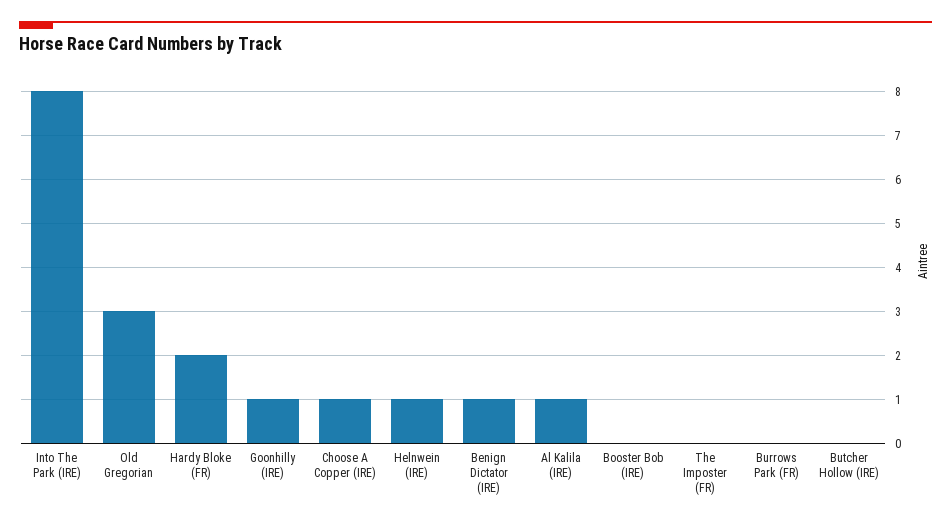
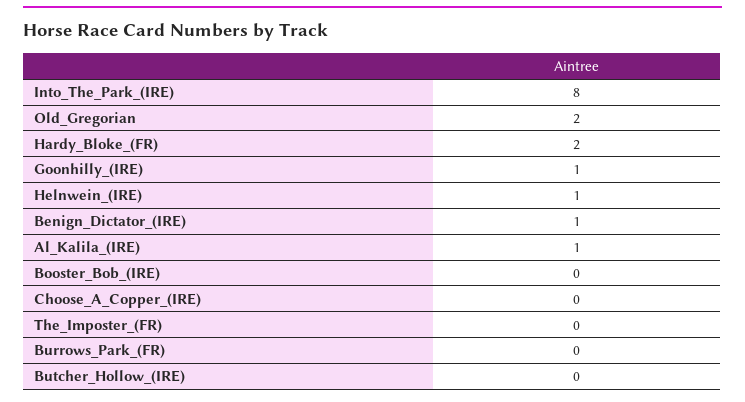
Old Gregorian: 3 -> 2
Choose A Copper (IRE): 1 -> 0

